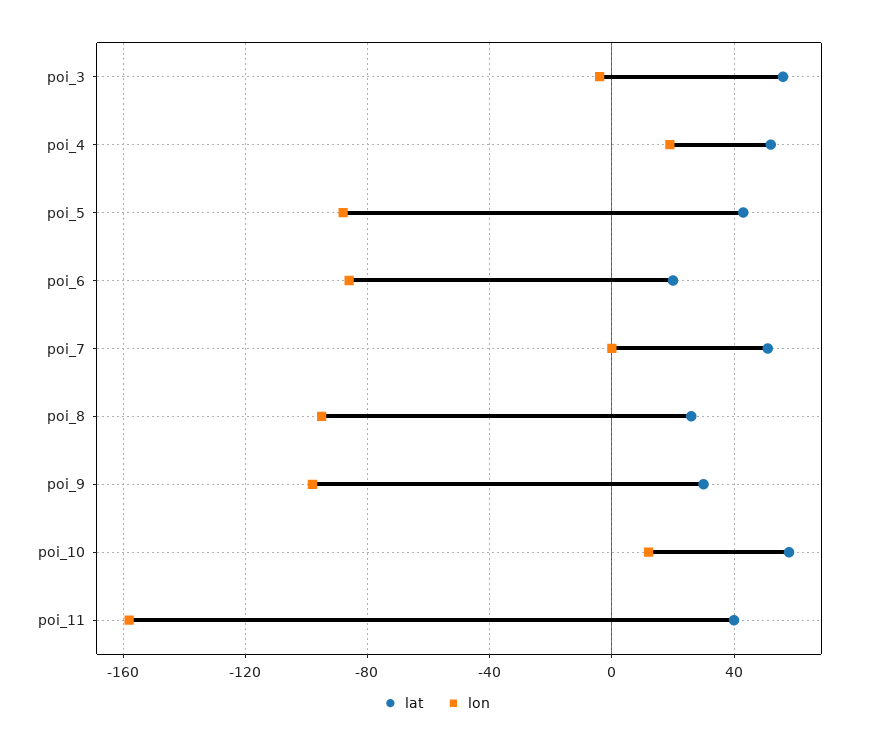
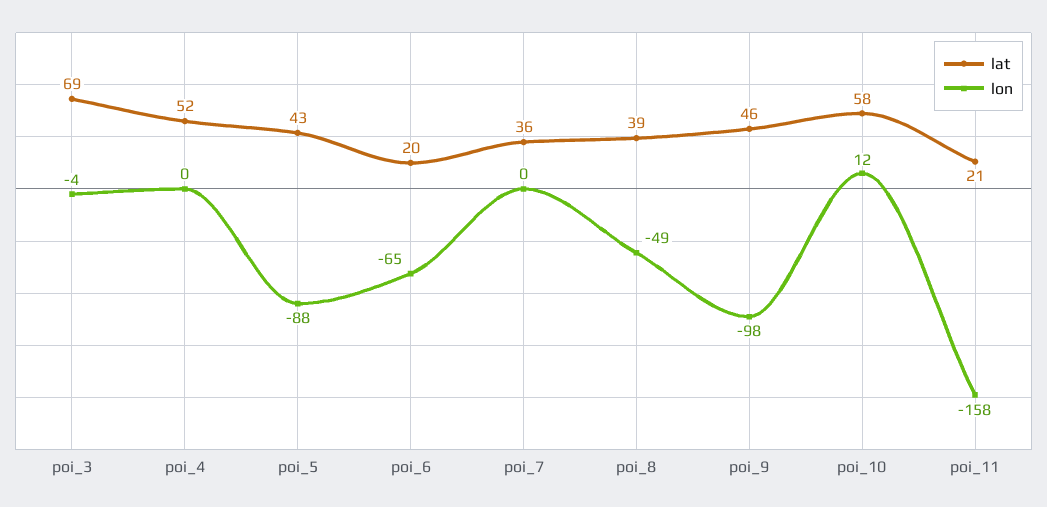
lat, poi_3: 55 -> 69
lon, poi_4: 20 -> 0
lon, poi_6: -85 -> -65
lat, poi_7: 50 -> 36
lat, poi_8: 25 -> 39
lon, poi_8: -95 -> -49
lat, poi_9: 30 -> 46
lat, poi_11: 40 -> 21

